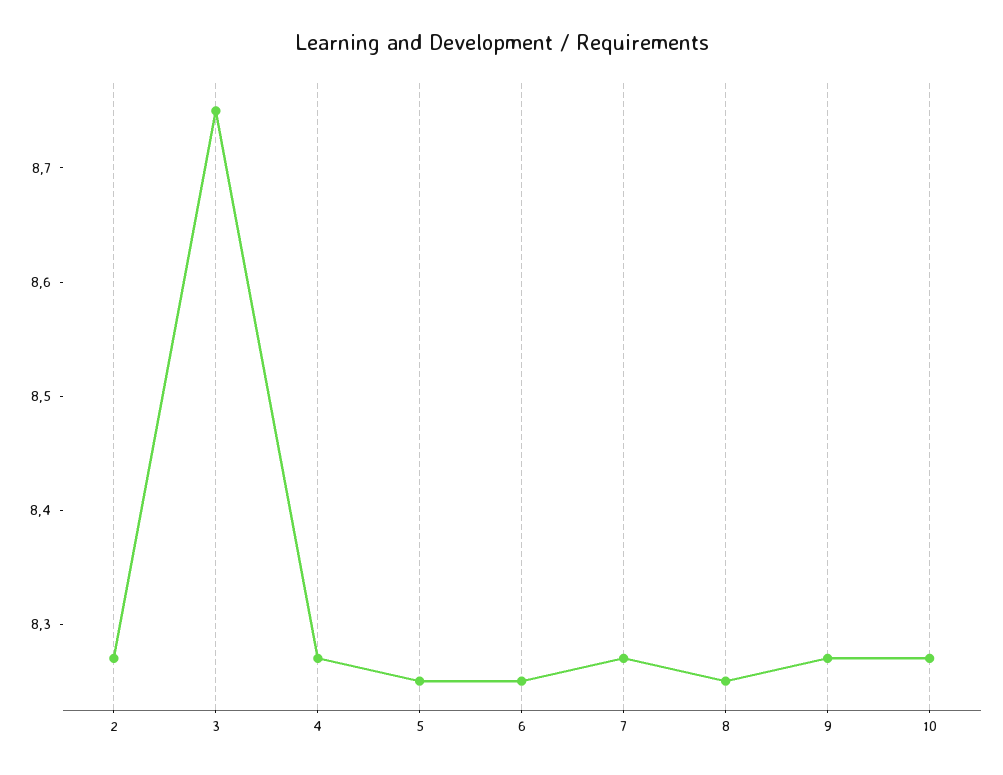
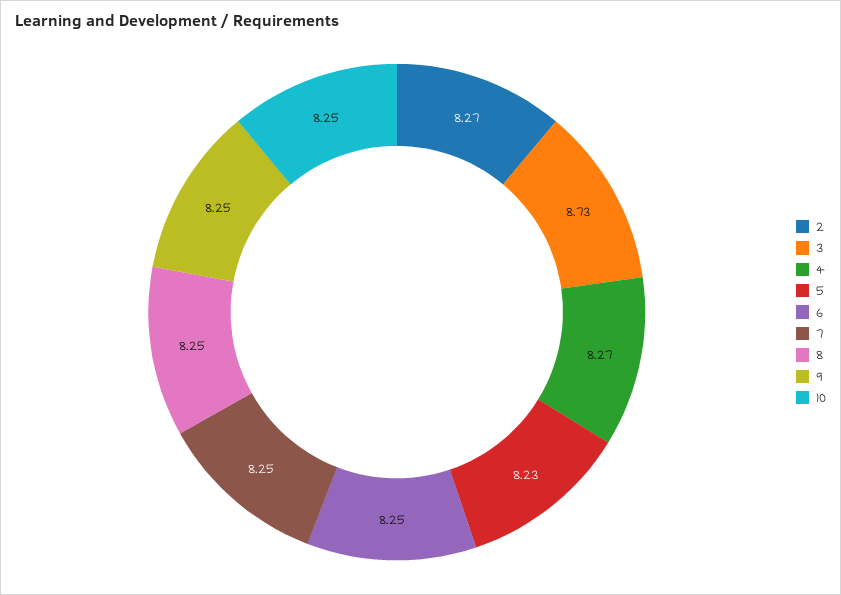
3: 8.75 -> 8.73
5: 8.25 -> 8.23
7: 8.27 -> 8.25
9: 8.27 -> 8.25
10: 8.27 -> 8.25

